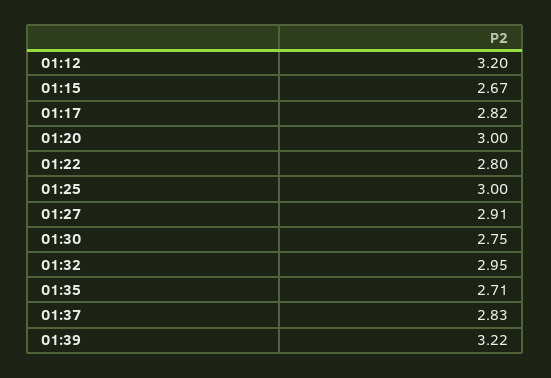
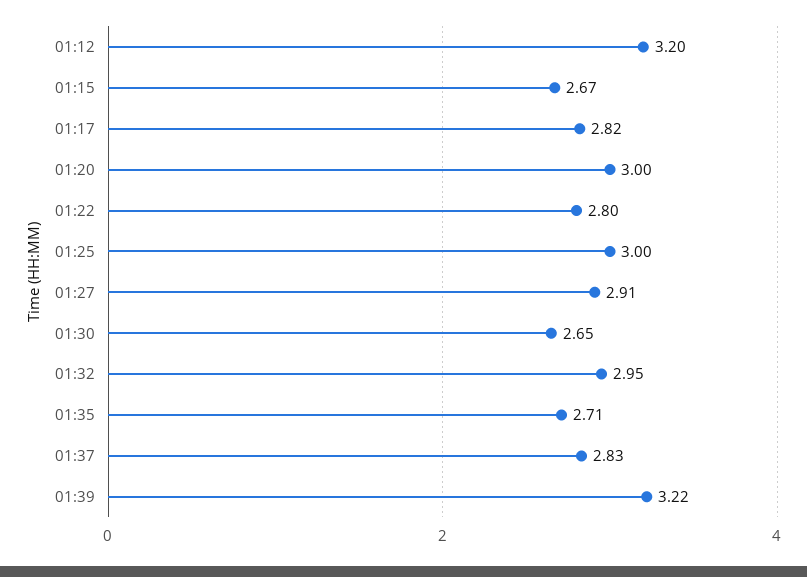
01:30: 2.75 -> 2.65

